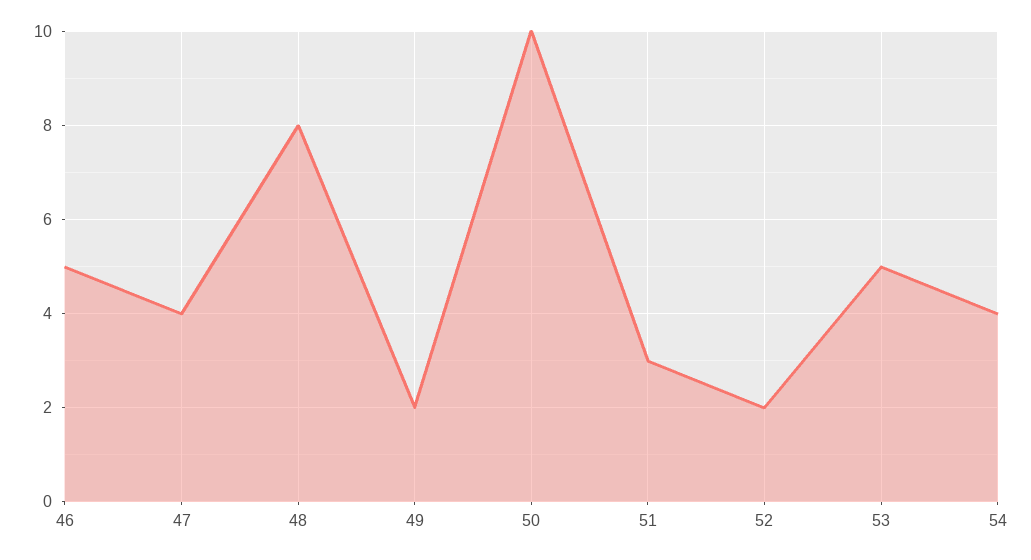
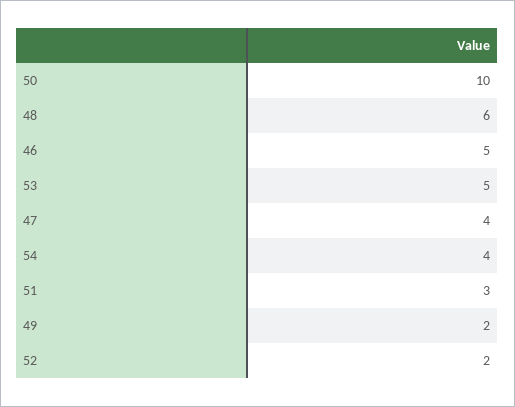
48: 8 -> 6

